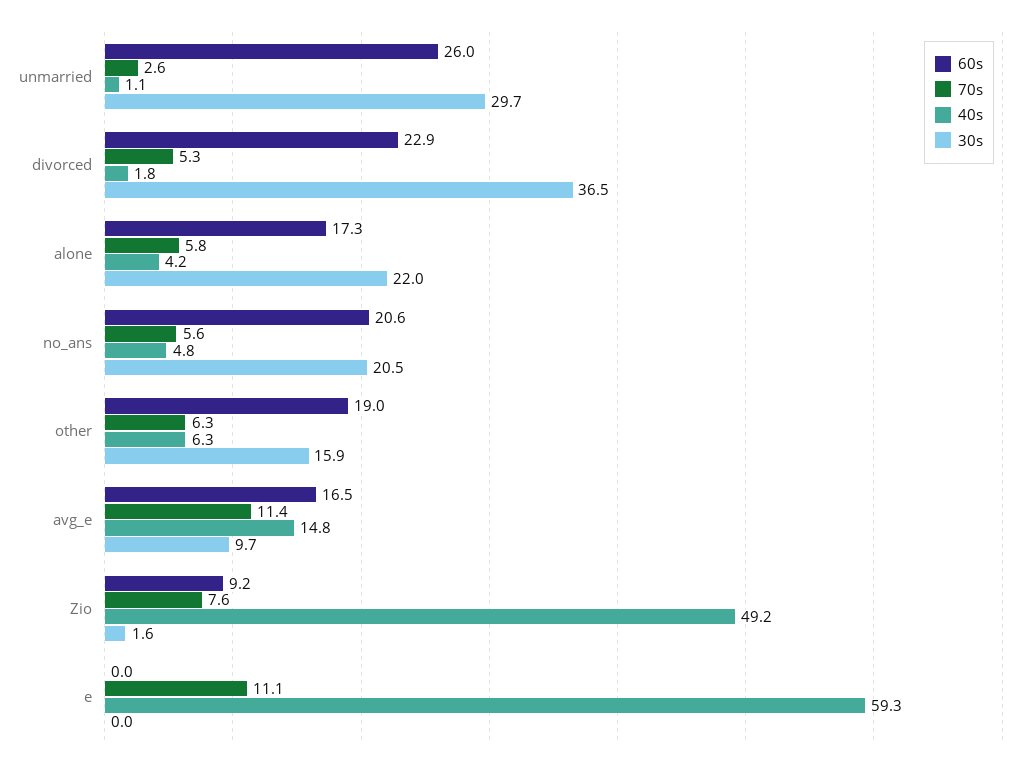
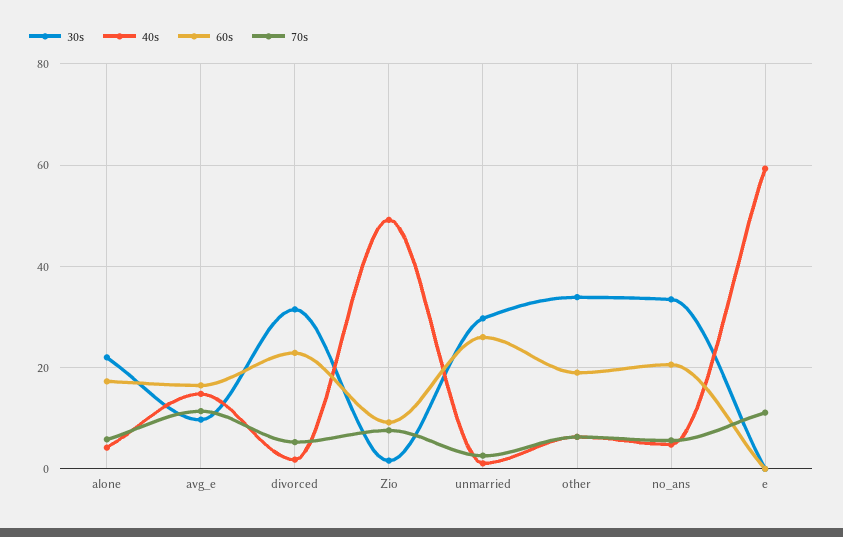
30s, divorced: 36.5 -> 32
30s, no_ans: 20.5 -> 34
30s, other: 15.9 -> 34

